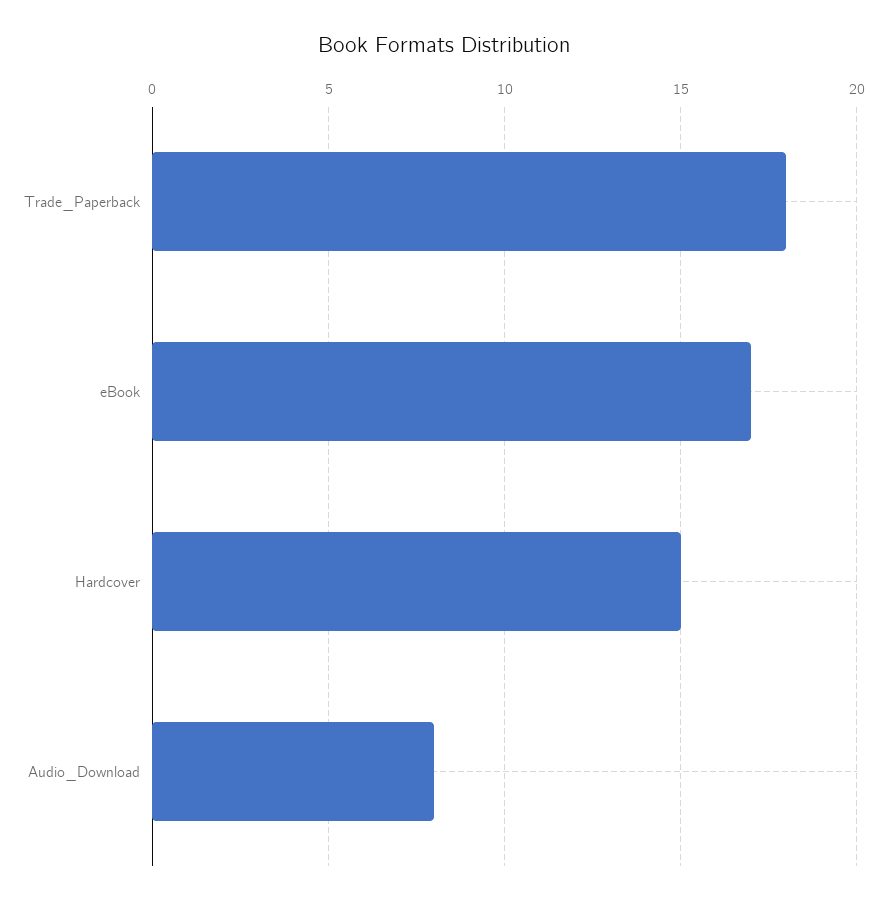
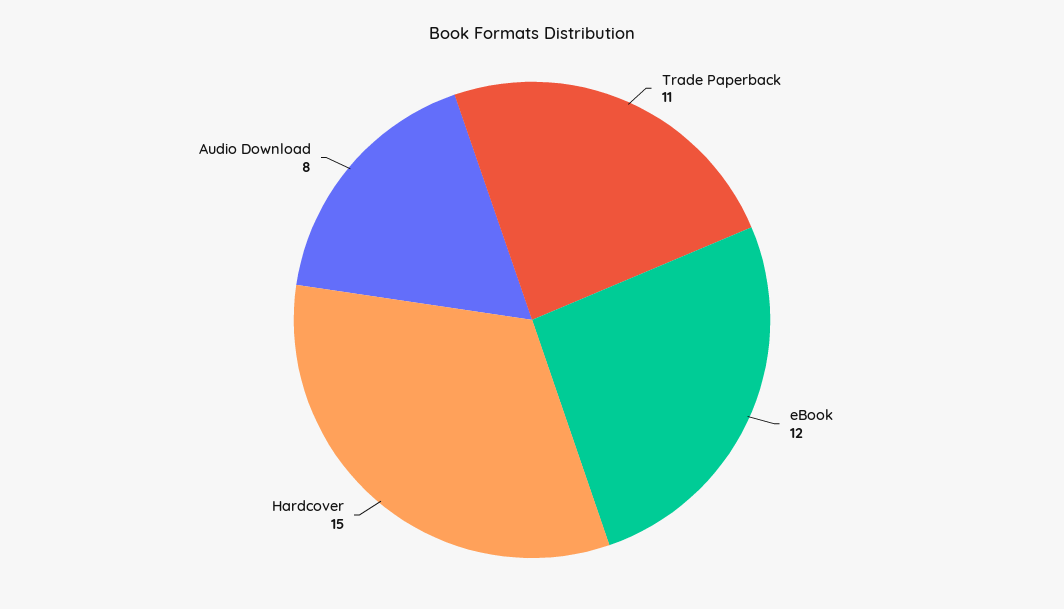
Trade_Paperback: 18 -> 11
eBook: 17 -> 12

